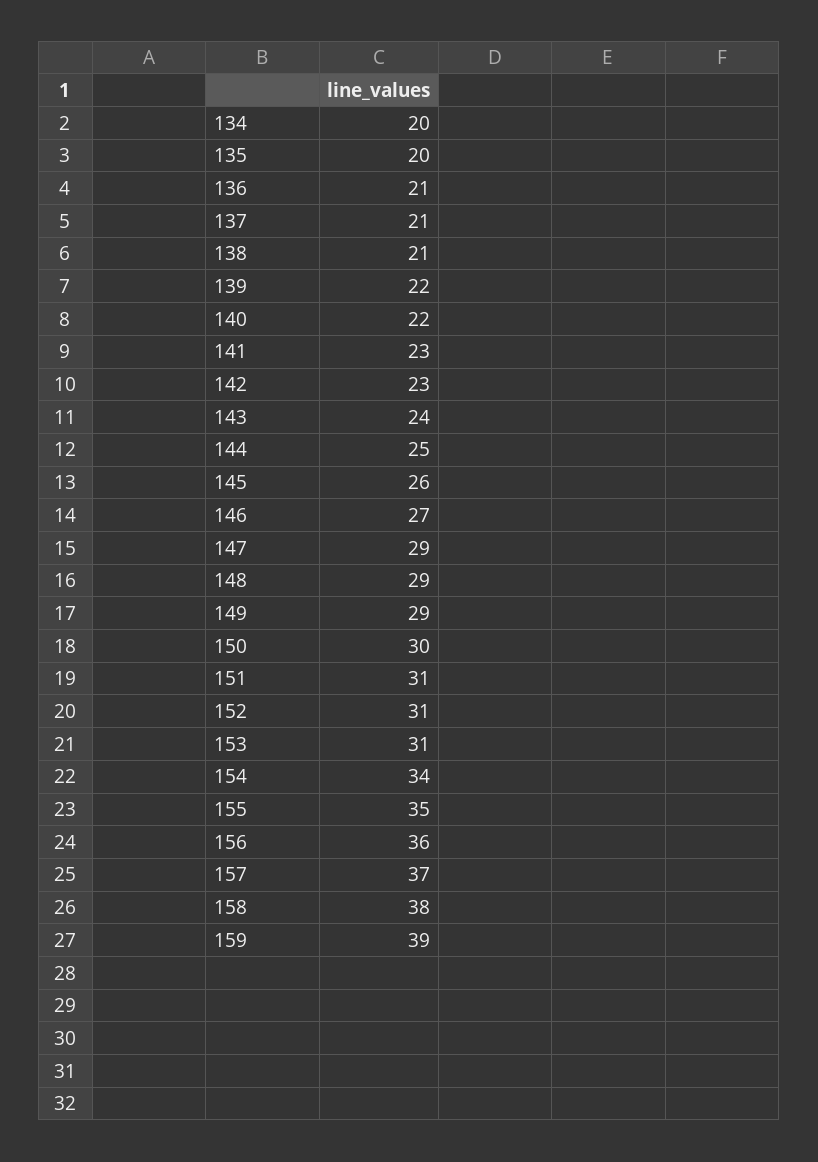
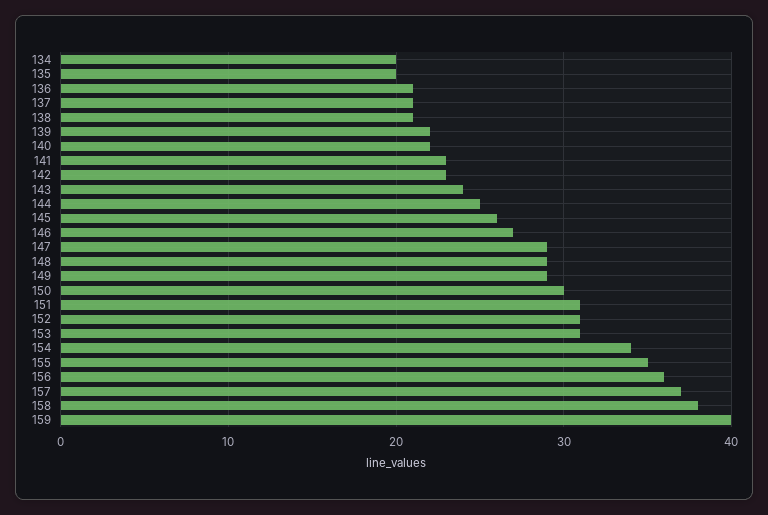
159: 39 -> 40

